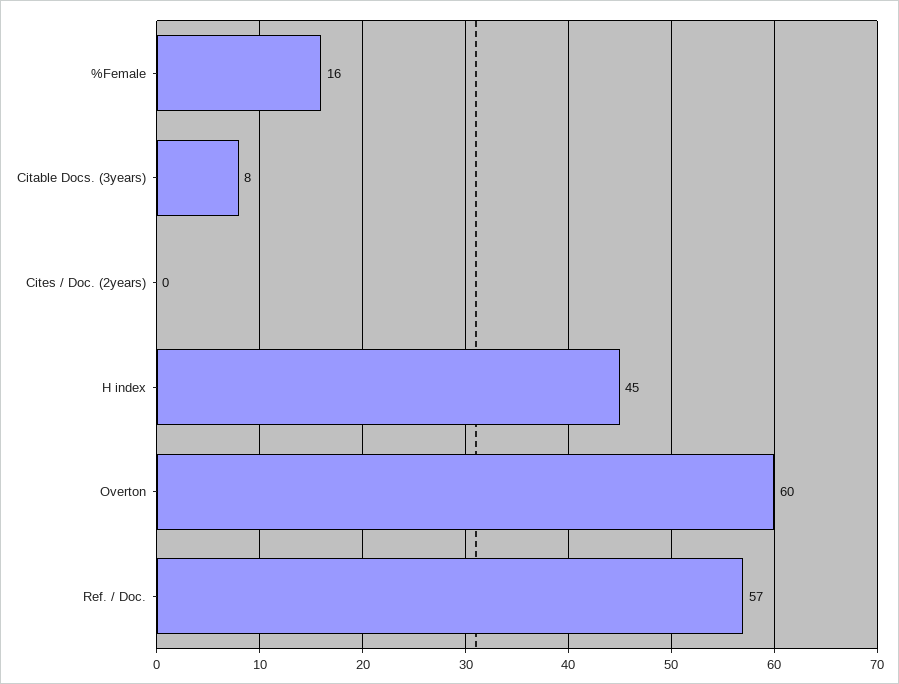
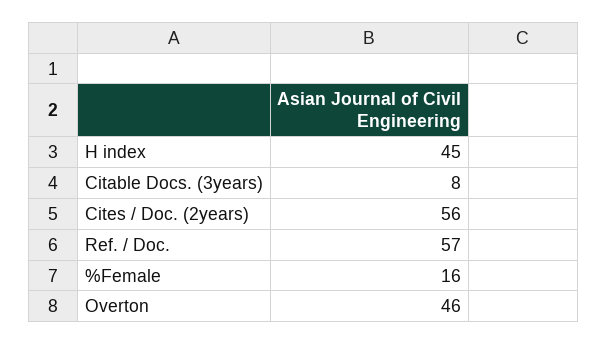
Cites / Doc. (2years): 0 -> 56
Overton: 60 -> 46

